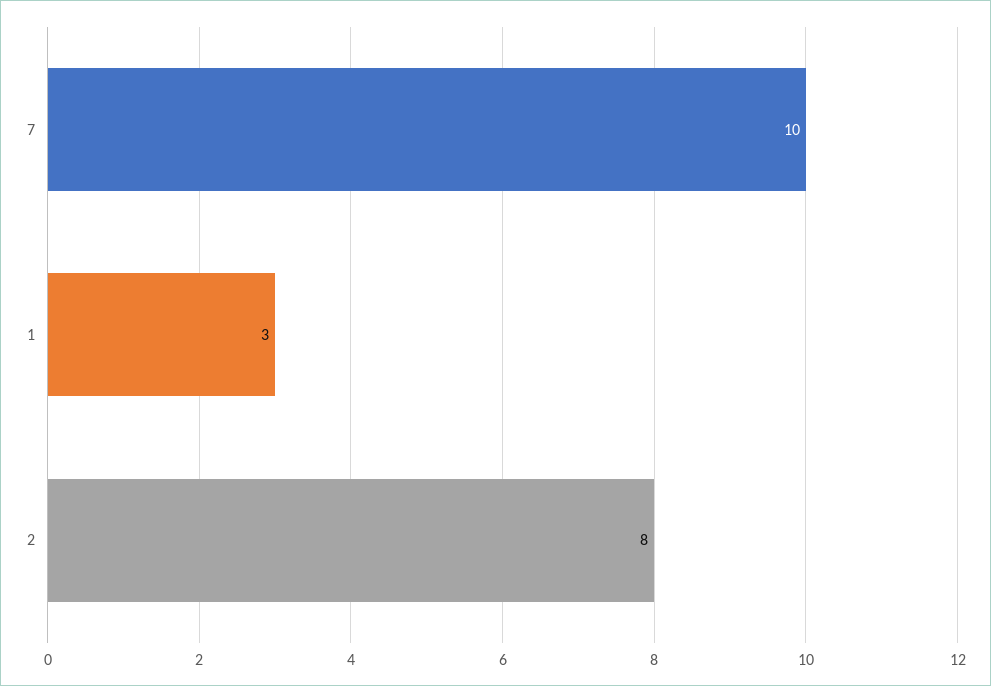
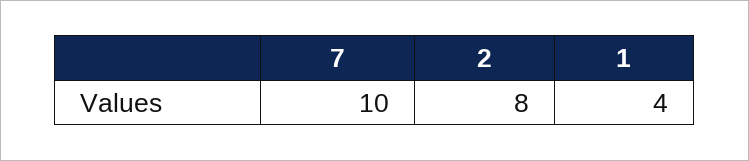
1: 3 -> 4

